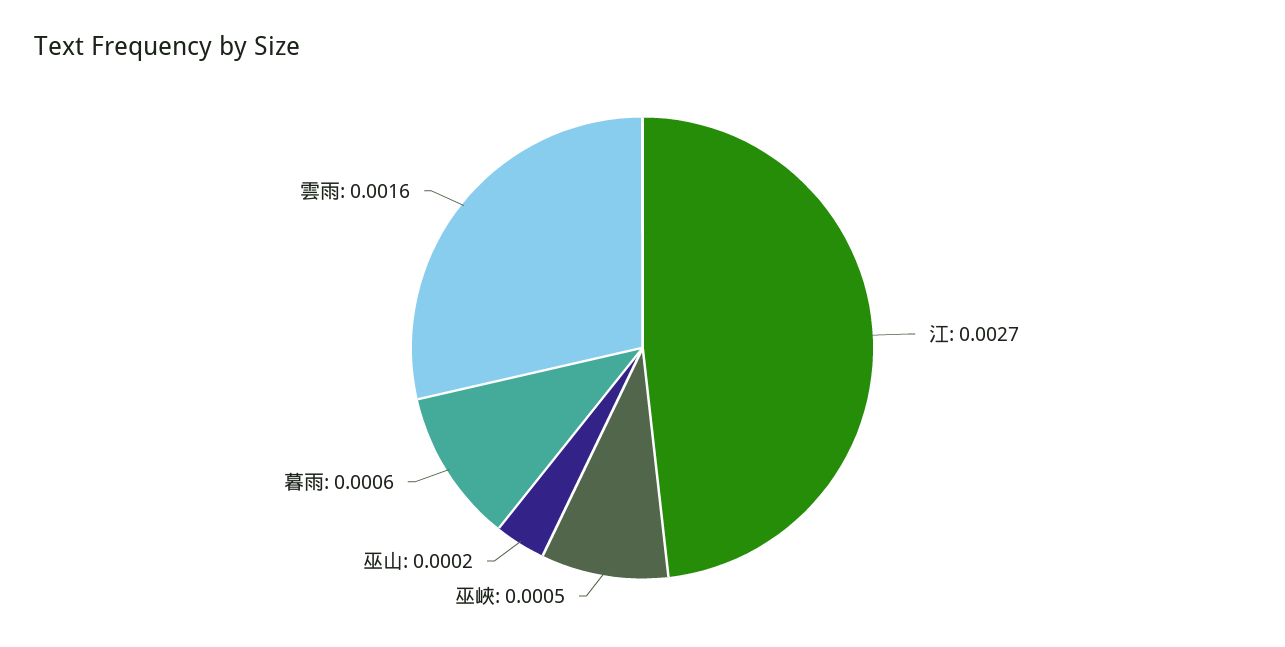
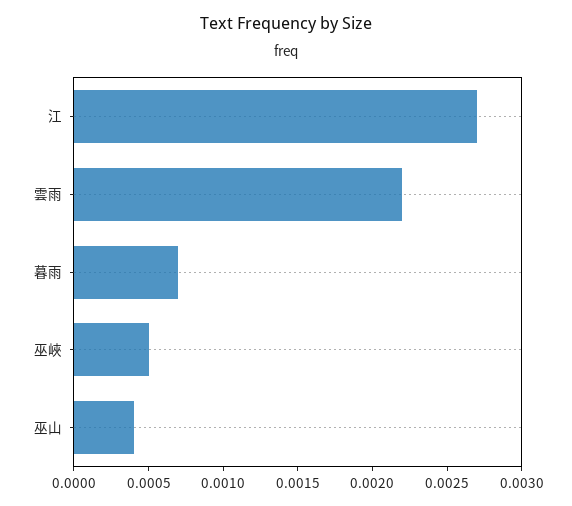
巫山: 0.0002 -> 0.0004
暮雨: 0.0006 -> 0.0007
雲雨: 0.0016 -> 0.0022

